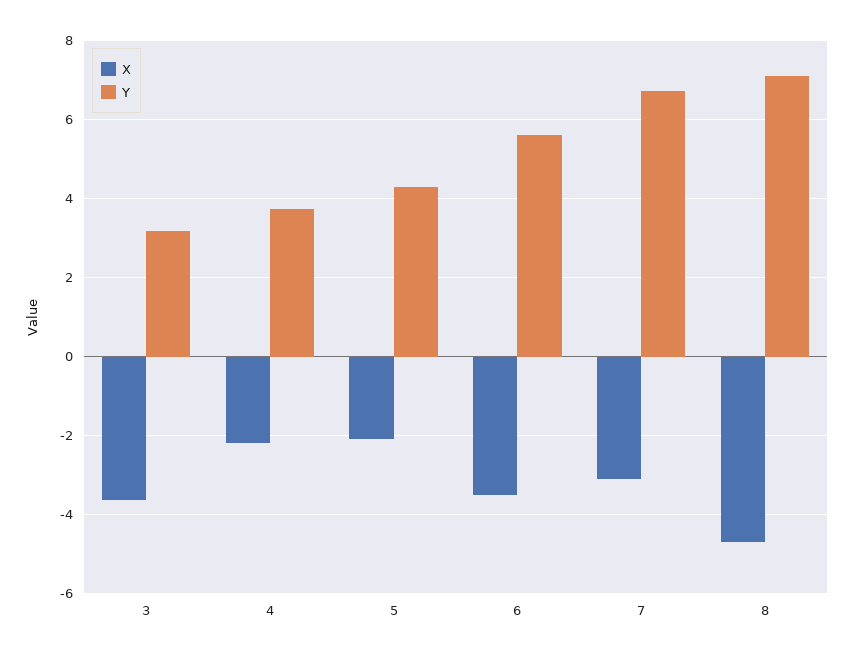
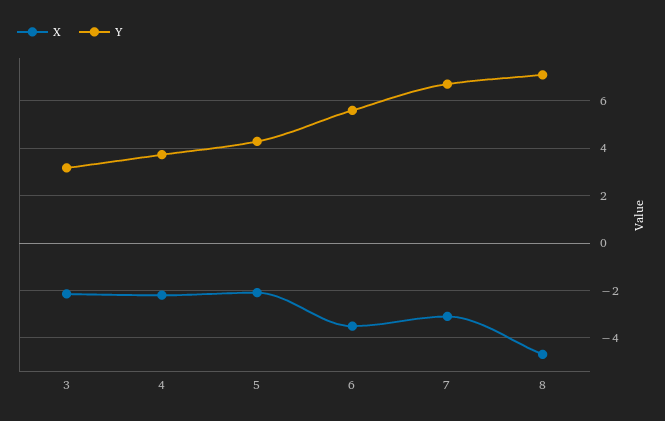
X, 3: -3.6 -> -2

